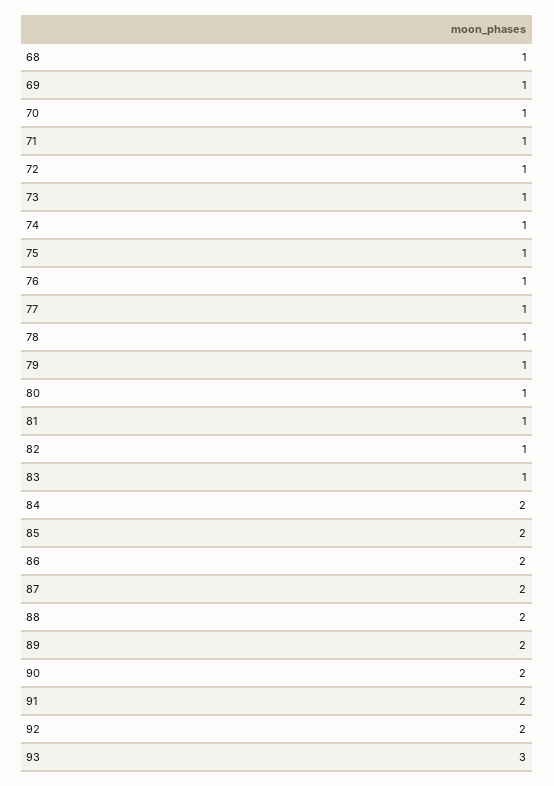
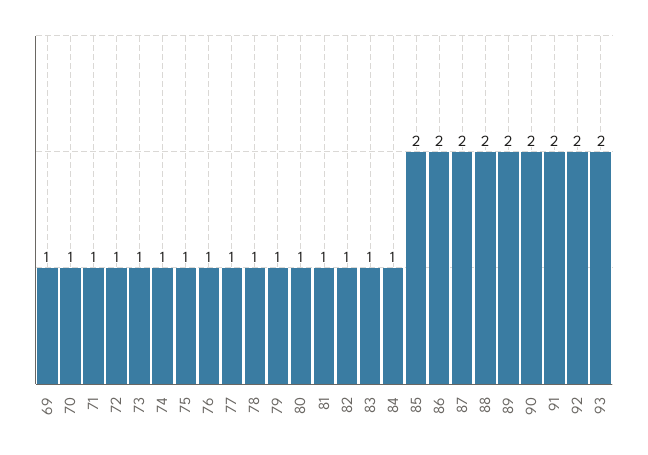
68: 1 -> none
84: 2 -> 1
93: 3 -> 2

